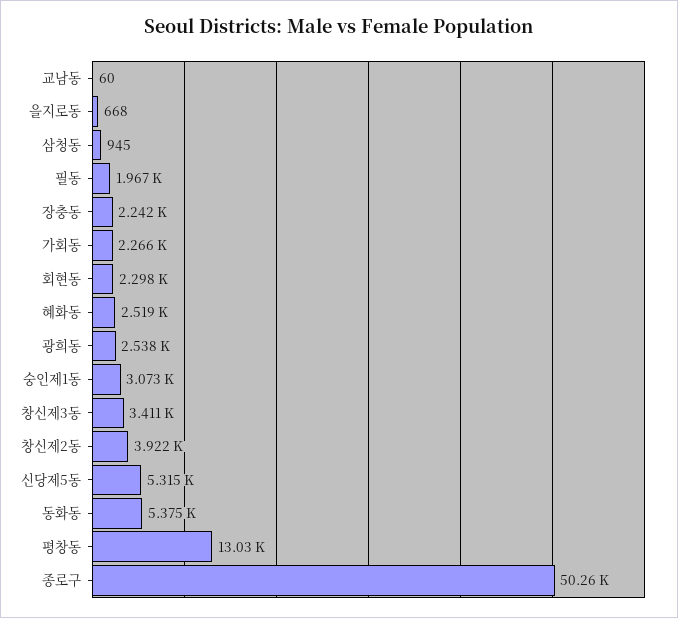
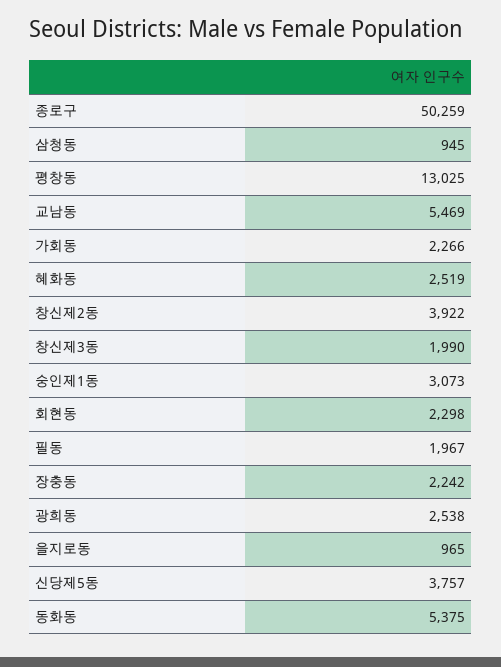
교남동: 60 -> 5469
을지로동: 668 -> 965
창신제3동: 3411 -> 1990
신당제5동: 5315 -> 3757

